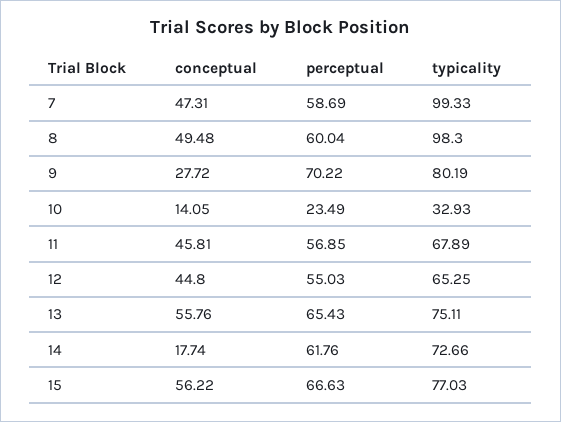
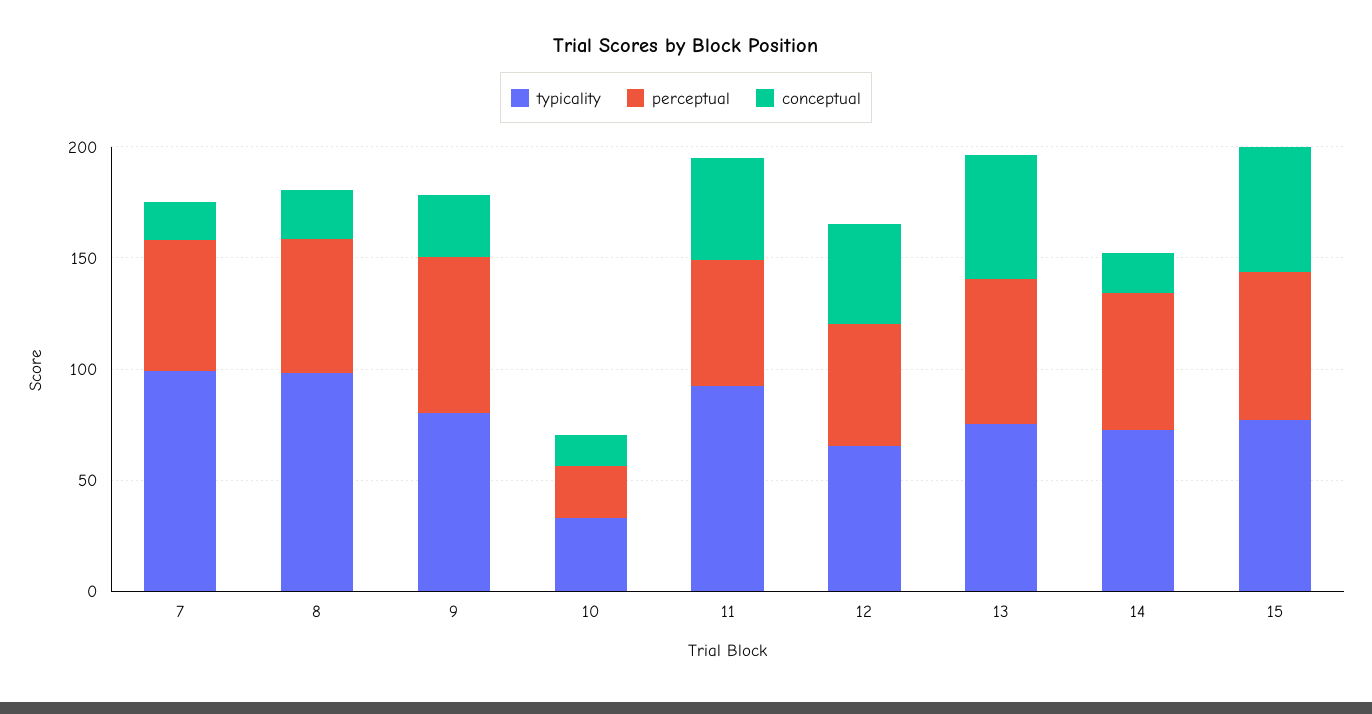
conceptual, 7: 47.31 -> 20
conceptual, 8: 49.48 -> 20
typicality, 11: 67.89 -> 90

